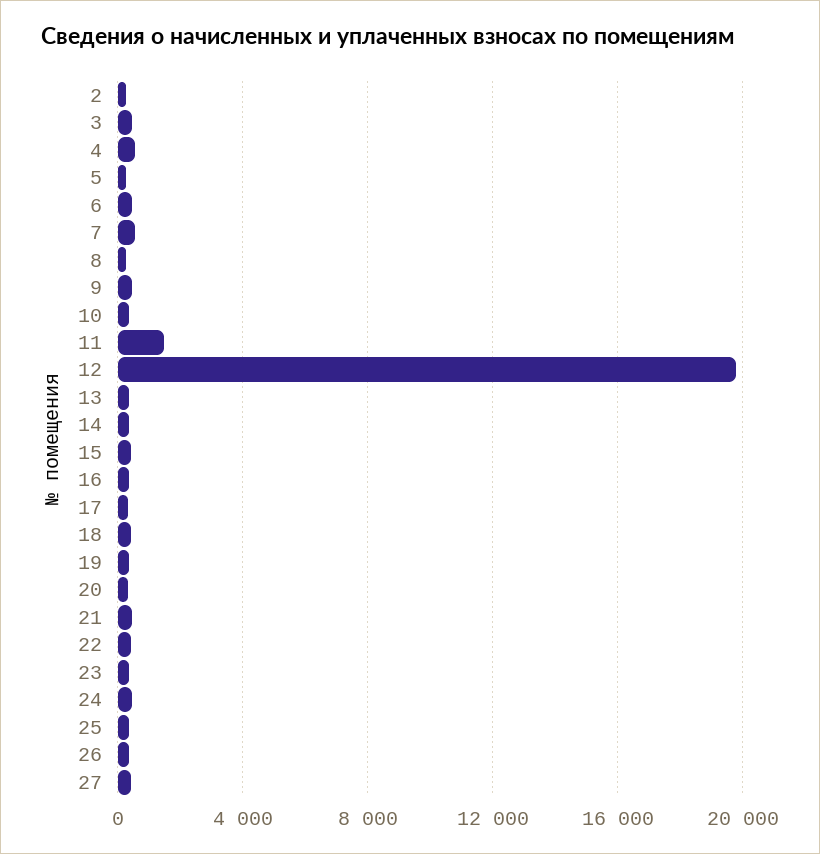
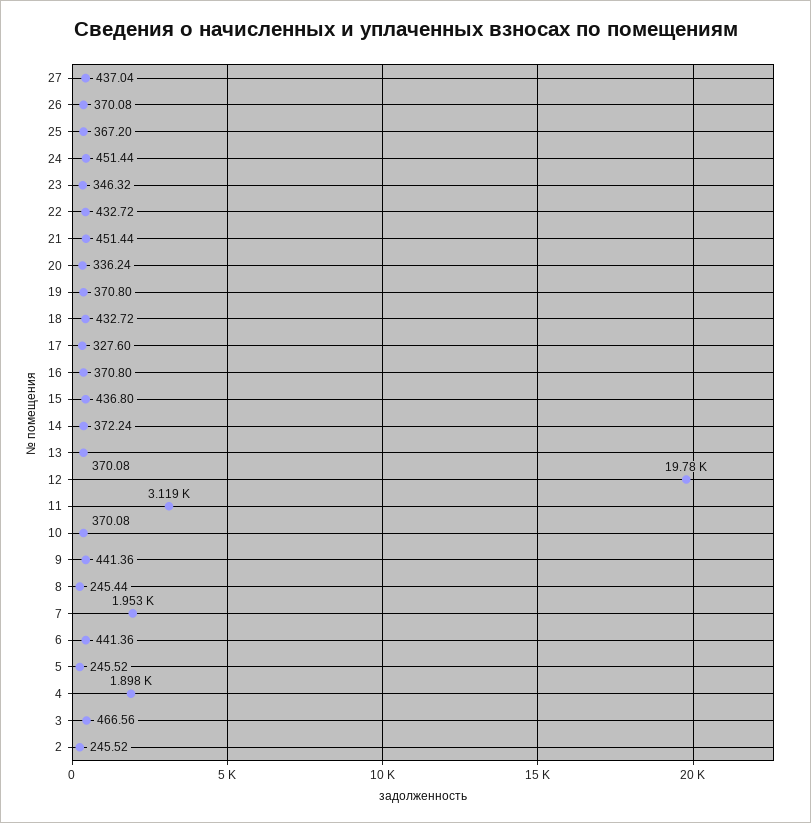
4: 500 -> 1898
7: 500 -> 1953
11: 1500 -> 3119

